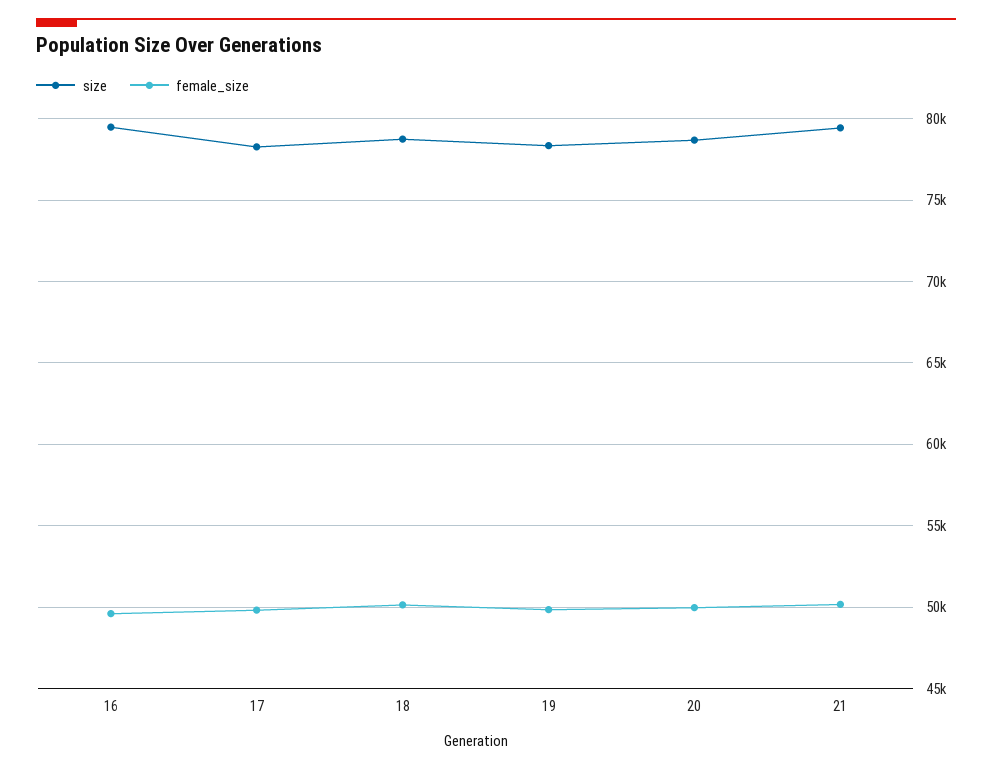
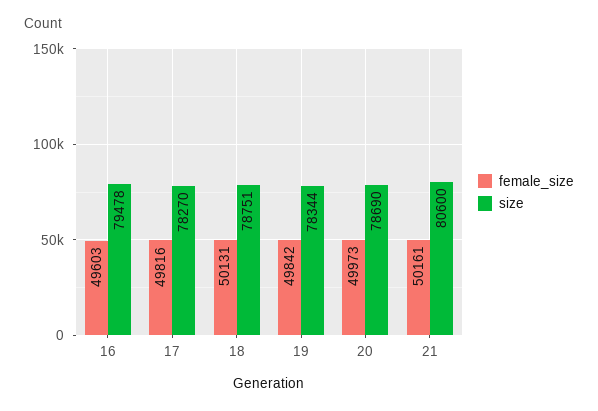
size, 21: 79500 -> 80600

